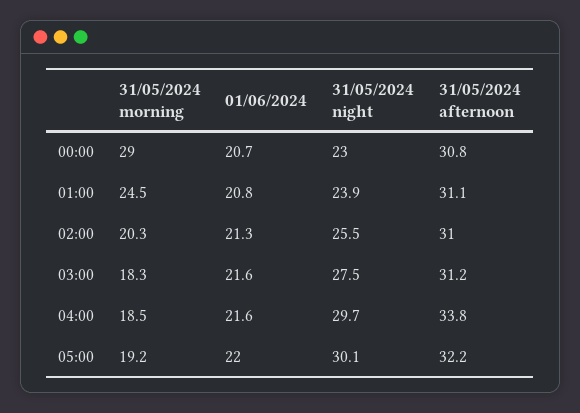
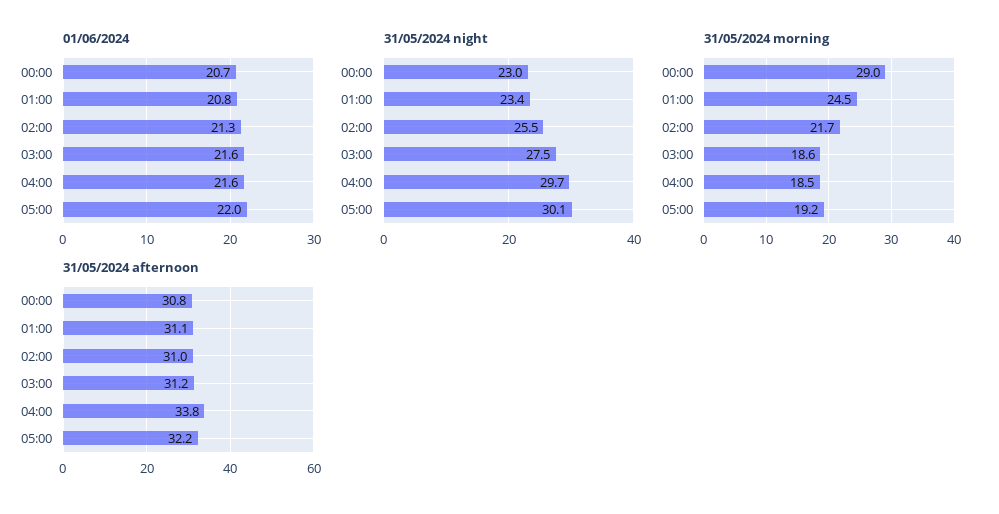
31/05/2024 night, 01:00: 23.9 -> 23.4
31/05/2024 morning, 02:00: 20.3 -> 21.7
31/05/2024 morning, 03:00: 18.3 -> 18.6

